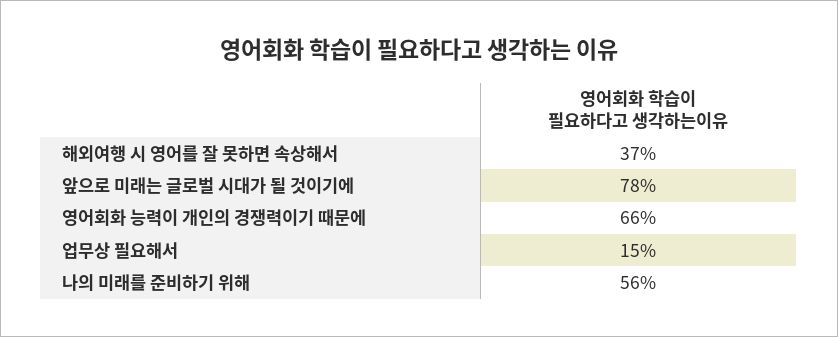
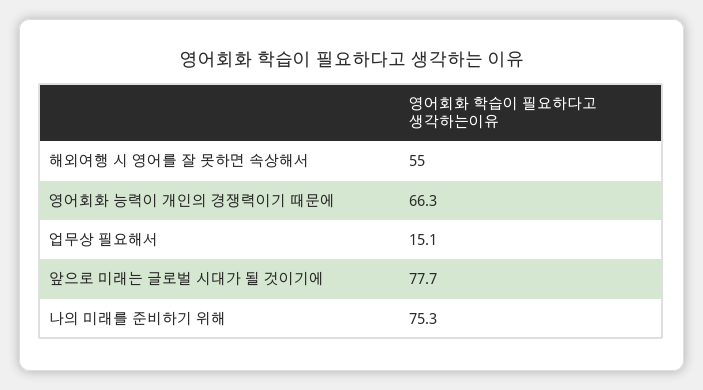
해외여행 시 영어를 잘 못하면 속상해서: 37 -> 55
나의 미래를 준비하기 위해: 56 -> 75.3

